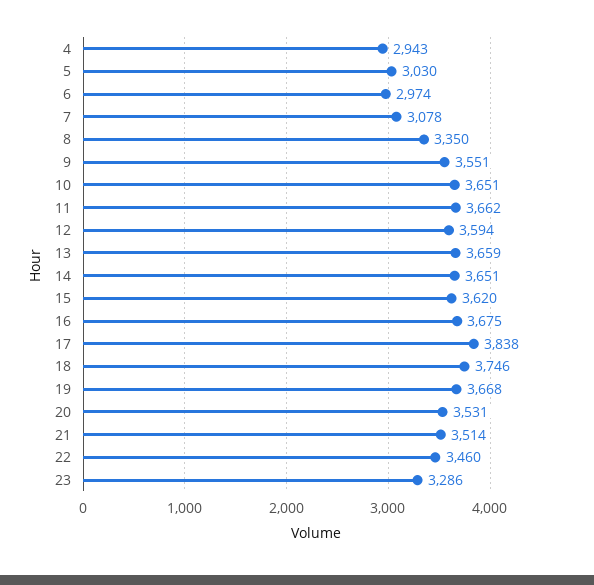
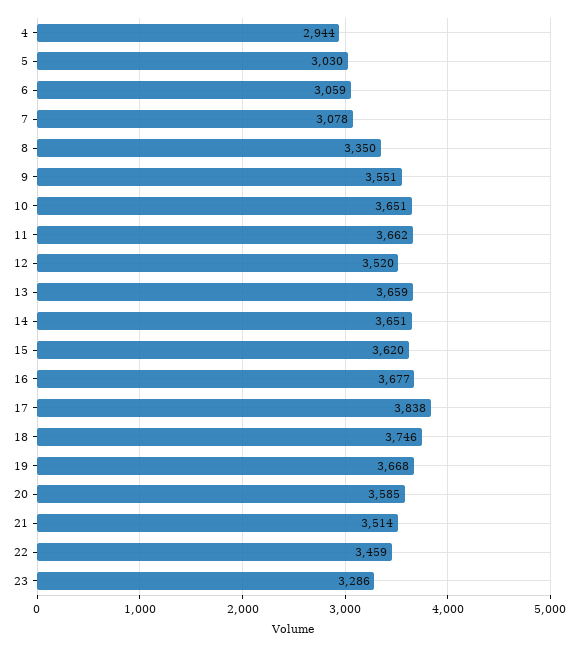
4: 2943 -> 2944
6: 2974 -> 3059
12: 3594 -> 3520
16: 3675 -> 3677
20: 3531 -> 3585
22: 3460 -> 3459

